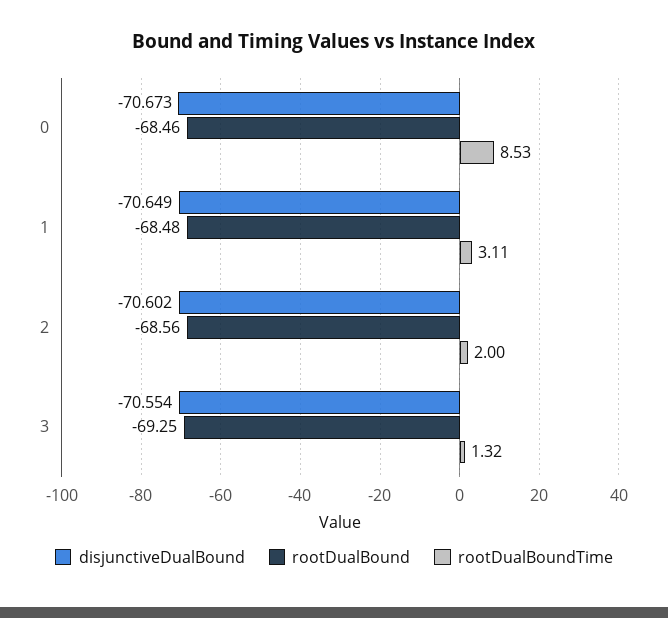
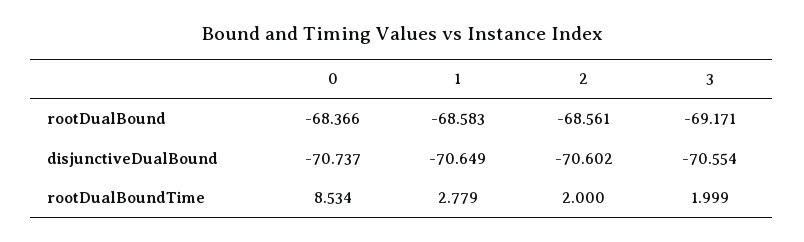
disjunctiveDualBound, 0: -70.673 -> -70.737
rootDualBound, 0: -68.46 -> -68.366
rootDualBound, 1: -68.48 -> -68.583
rootDualBoundTime, 1: 3.11 -> 2.779
rootDualBound, 3: -69.25 -> -69.171
rootDualBoundTime, 3: 1.32 -> 1.999

